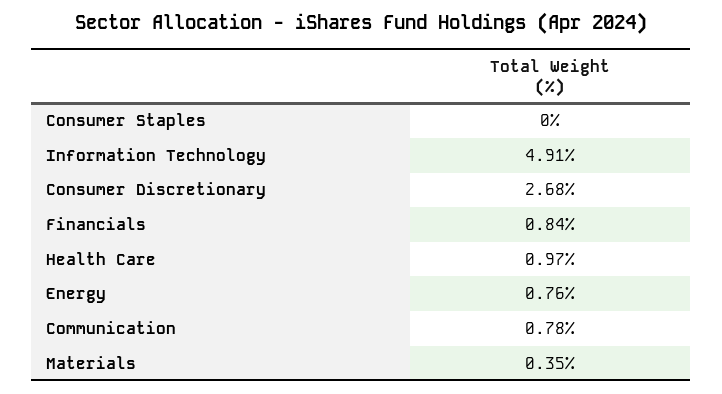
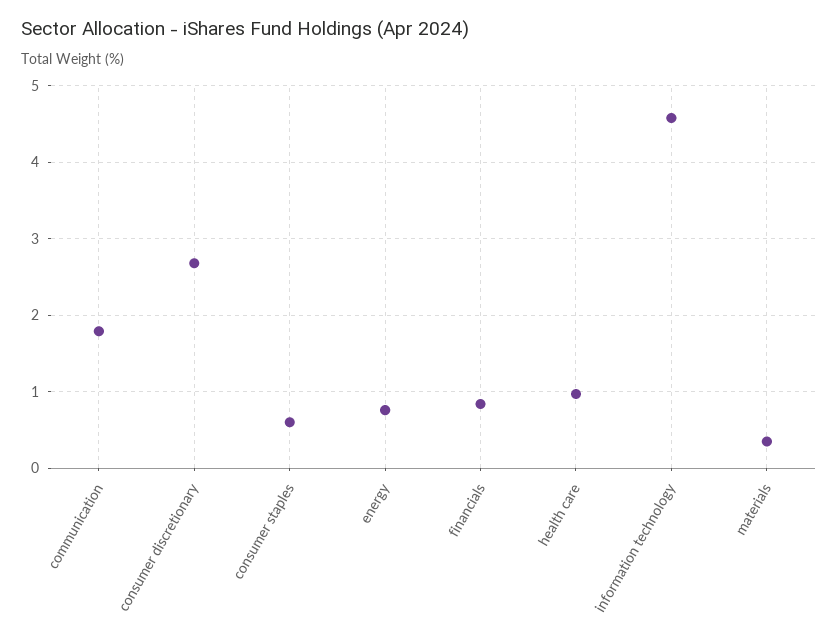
Consumer Staples: 0 -> 0.6
Information Technology: 4.91 -> 4.6
Communication: 0.78 -> 1.8

